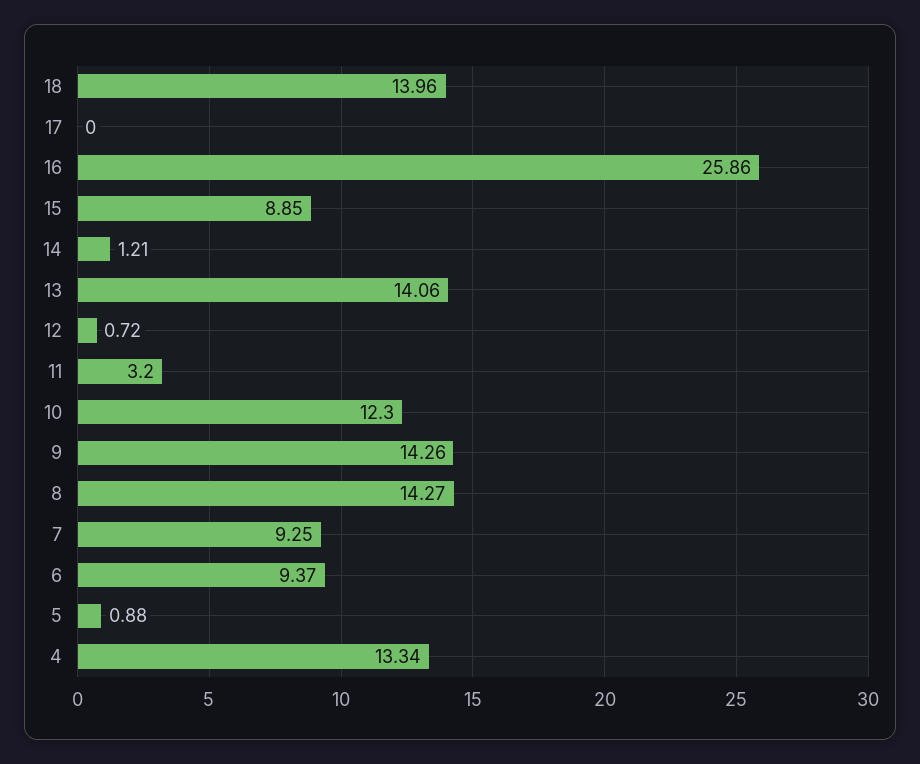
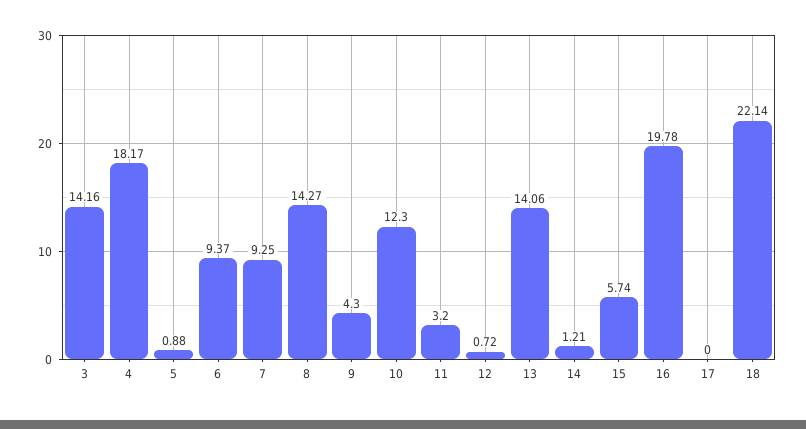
18: 13.96 -> 22.14
16: 25.86 -> 19.78
15: 8.85 -> 5.74
9: 14.26 -> 4.3
4: 13.34 -> 18.17
3: none -> 14.16

